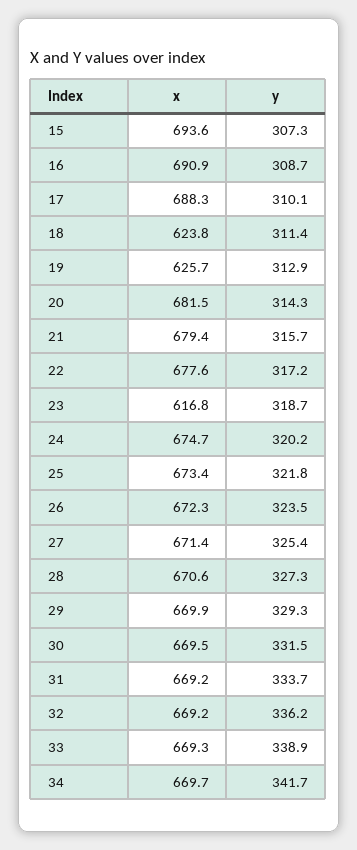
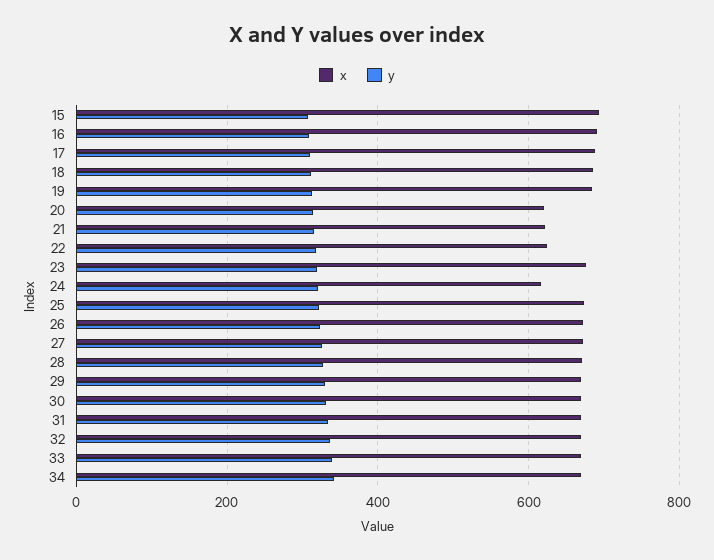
x, 18: 623.8 -> 680
x, 19: 625.7 -> 680
x, 20: 681.5 -> 620
x, 21: 679.4 -> 620
x, 22: 677.6 -> 620
x, 23: 616.8 -> 680
x, 24: 674.7 -> 620

